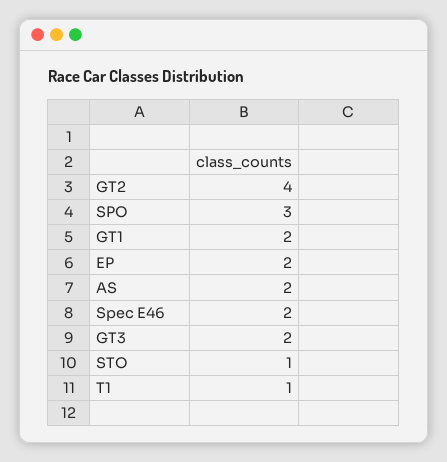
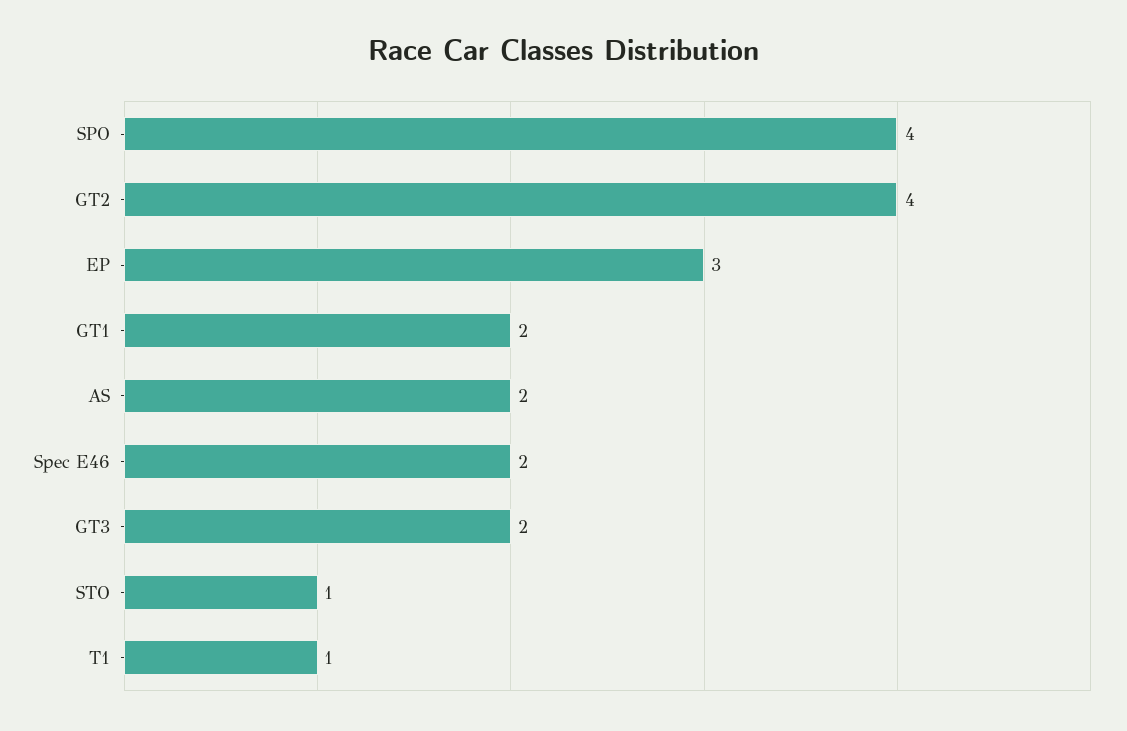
SPO: 3 -> 4
EP: 2 -> 3

